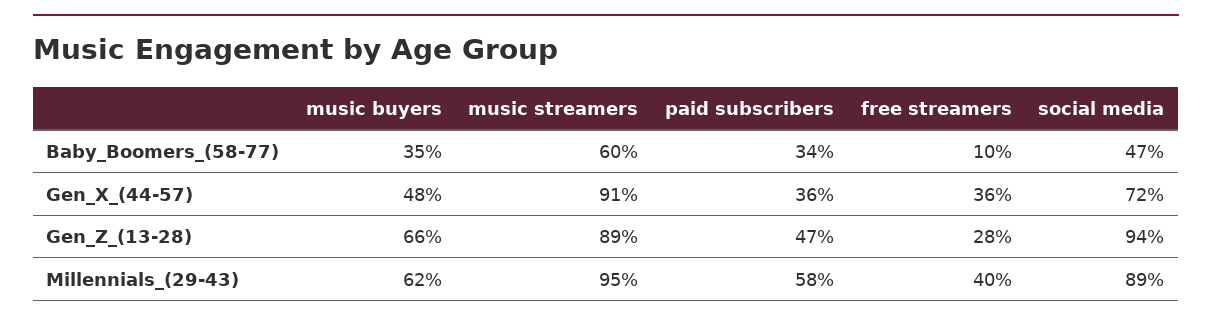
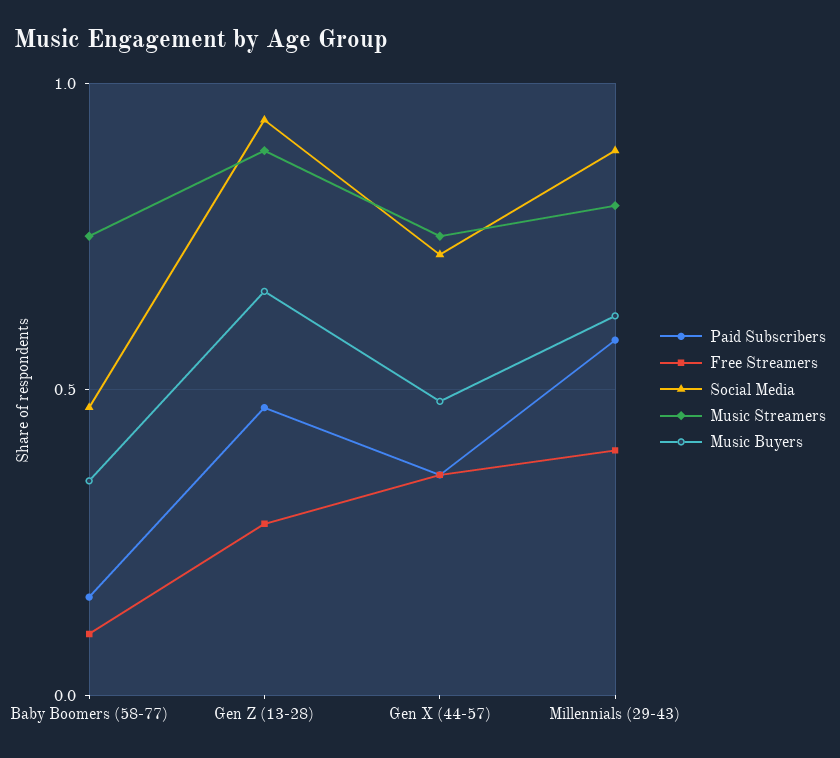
music streamers, Baby_Boomers_(58-77): 0.6 -> 0.75
paid subscribers, Baby_Boomers_(58-77): 0.34 -> 0.15
music streamers, Gen_X_(44-57): 0.91 -> 0.75
music streamers, Millennials_(29-43): 0.95 -> 0.8

